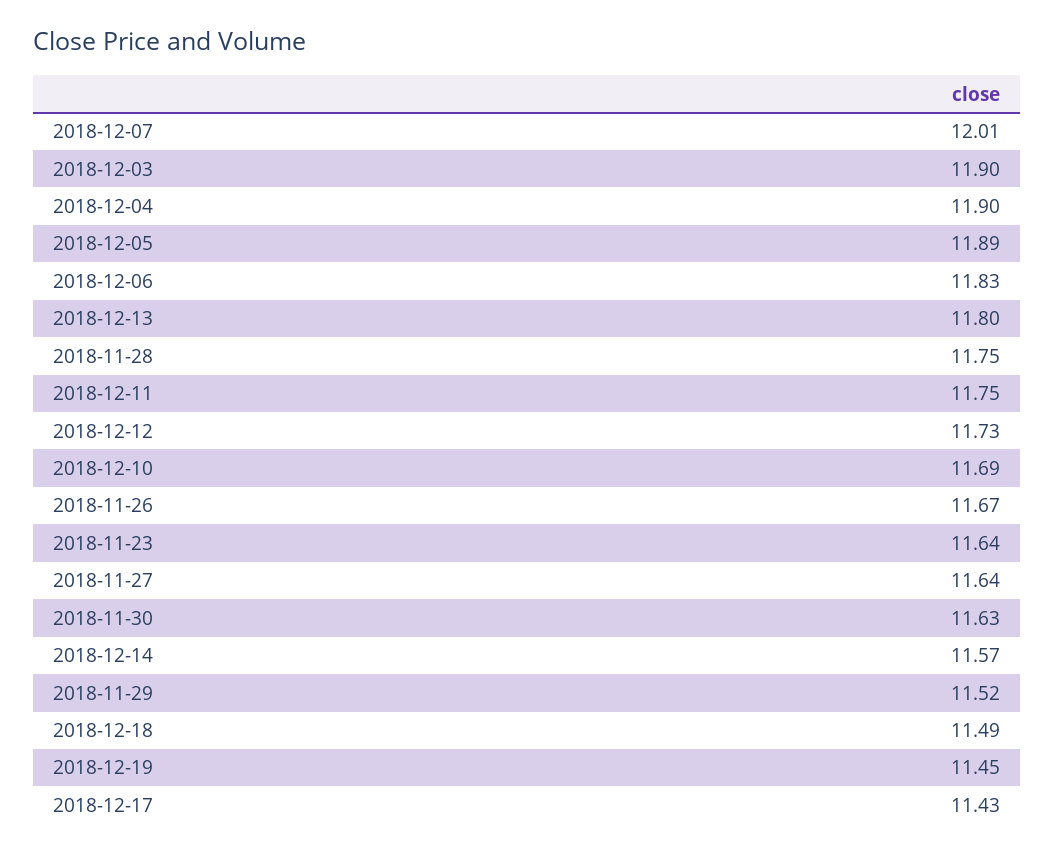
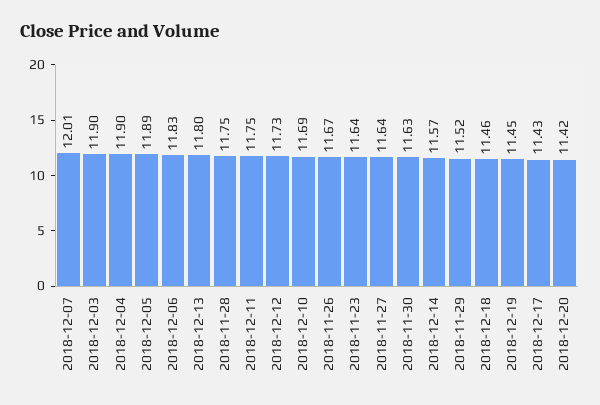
2018-12-18: 11.49 -> 11.46
2018-12-20: none -> 11.42

